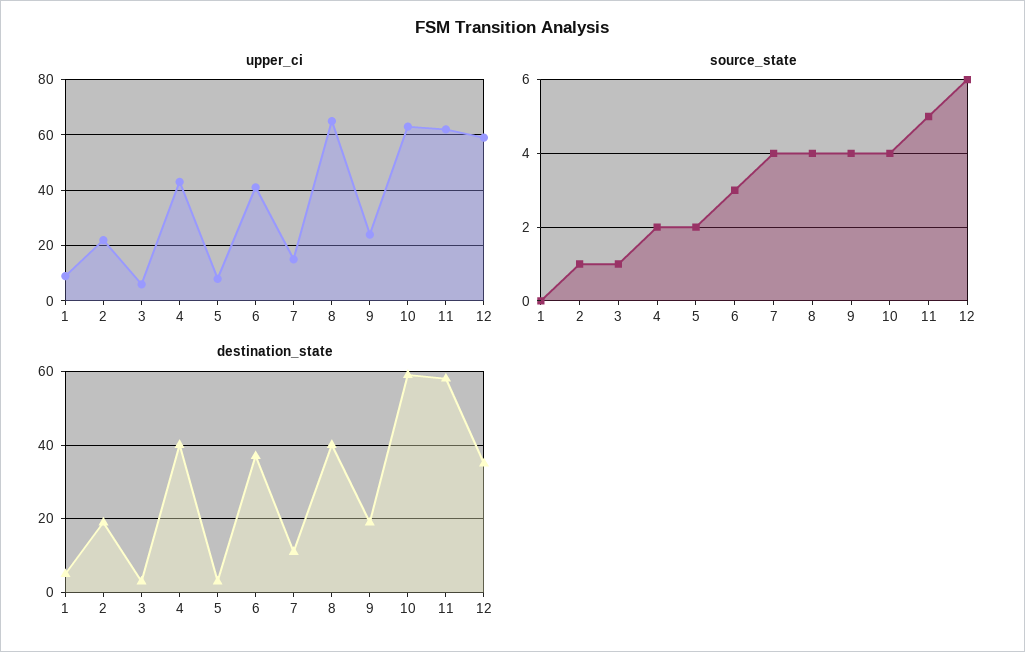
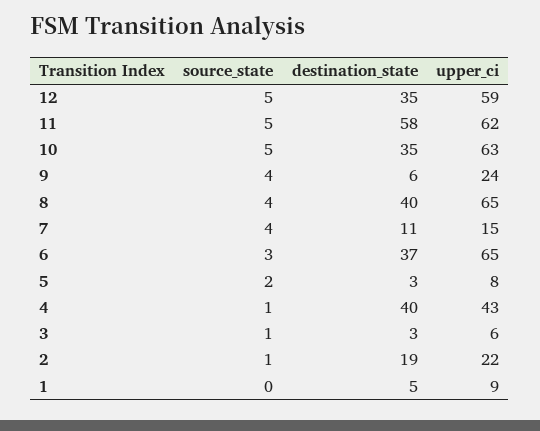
upper_ci, 6: 40 -> 65
source_state, 4: 2 -> 1
source_state, 10: 4 -> 5
source_state, 12: 6 -> 5
destination_state, 9: 20 -> 6
destination_state, 10: 60 -> 35

